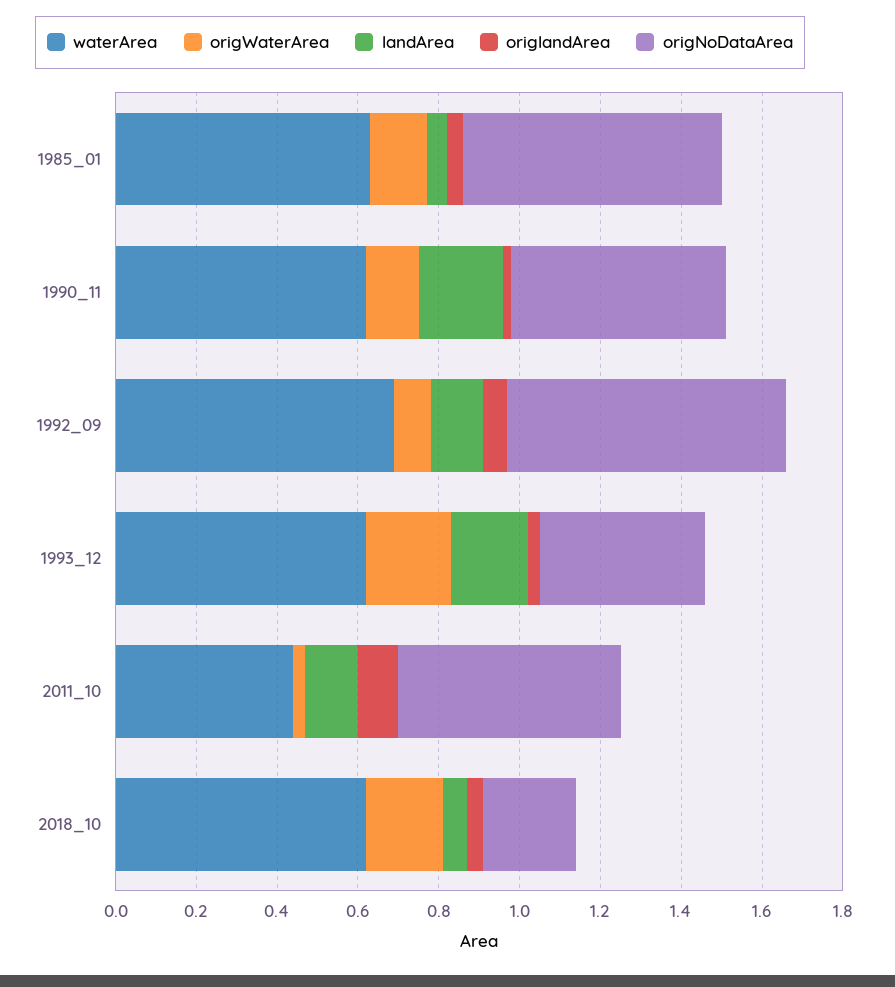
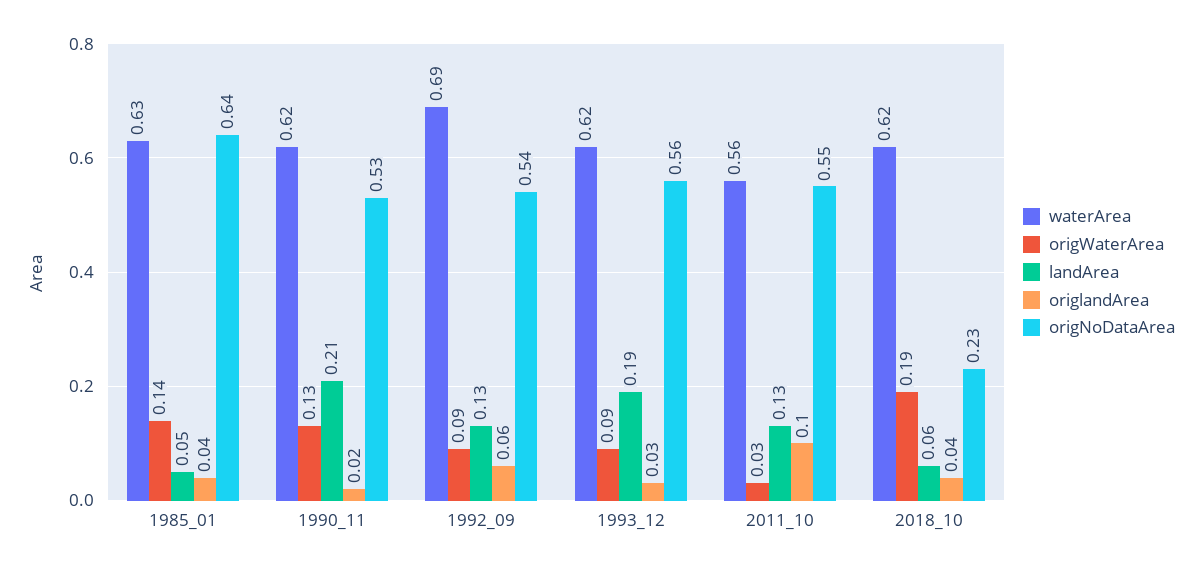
origNoDataArea, 1992_09: 0.7 -> 0.54
origWaterArea, 1993_12: 0.2 -> 0.09
origNoDataArea, 1993_12: 0.4 -> 0.56
waterArea, 2011_10: 0.45 -> 0.56

